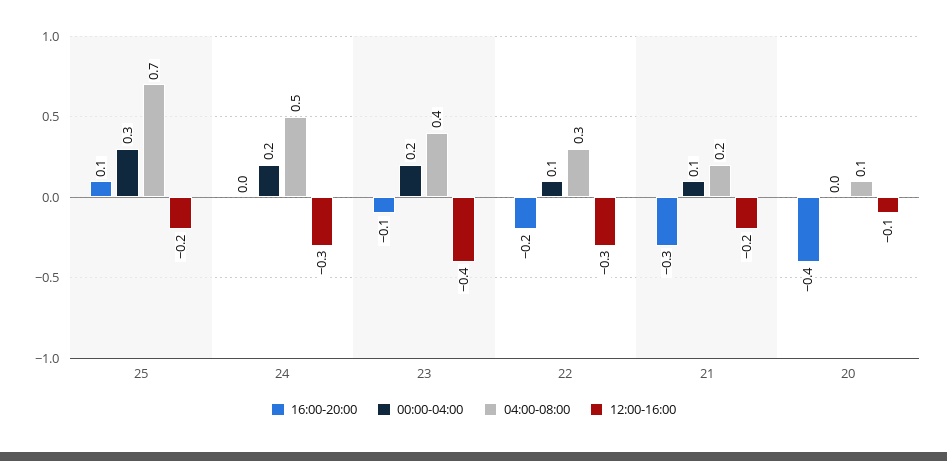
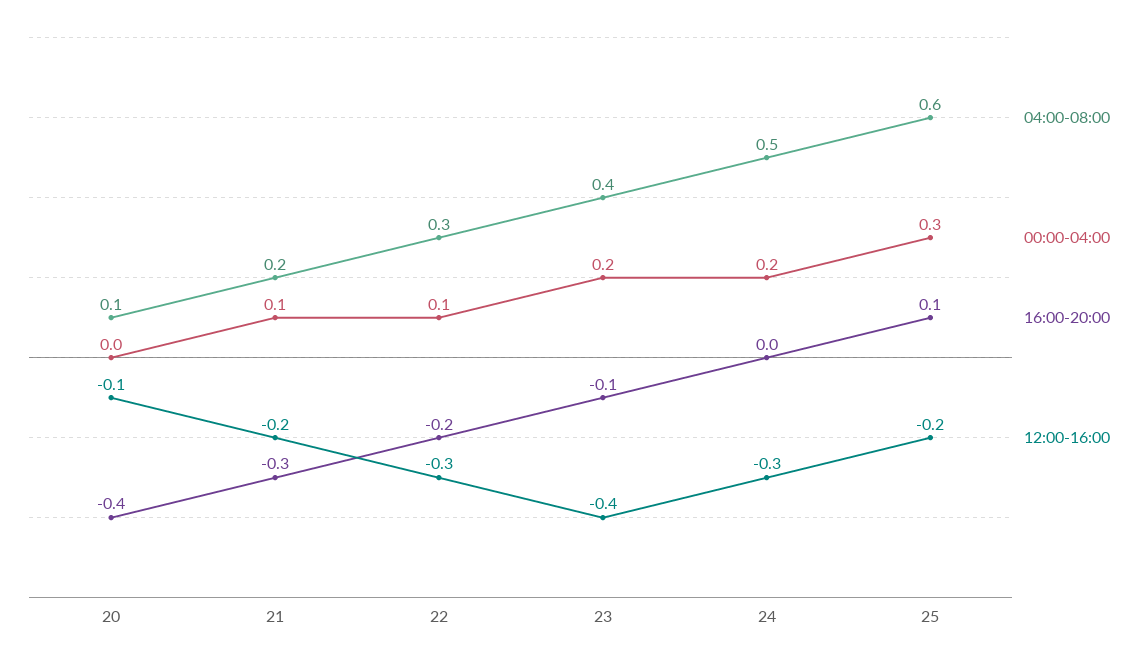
04:00-08:00, 25: 0.7 -> 0.6

